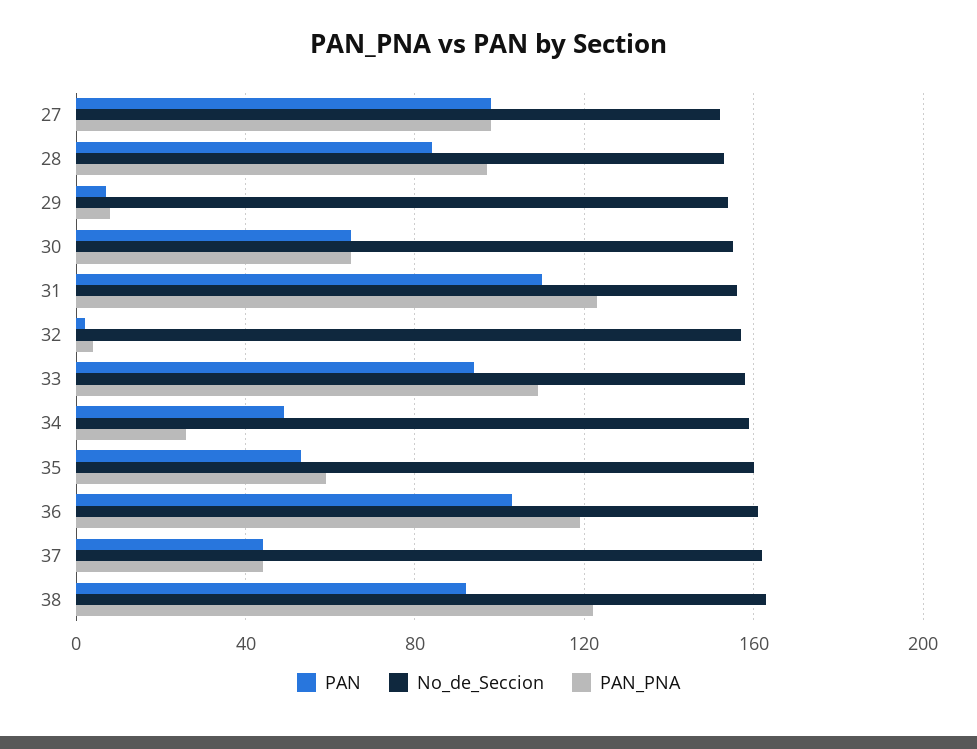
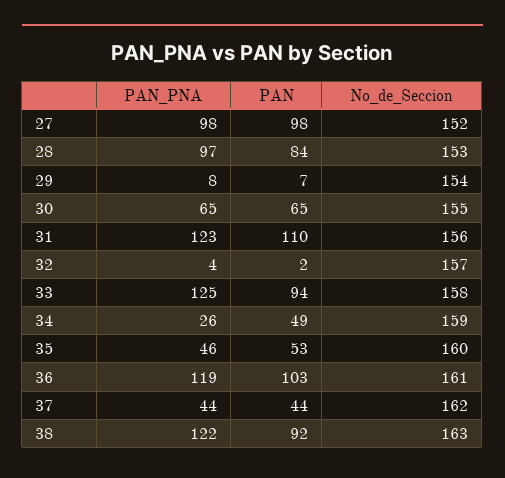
PAN_PNA, 33: 110 -> 125
PAN_PNA, 35: 60 -> 46

